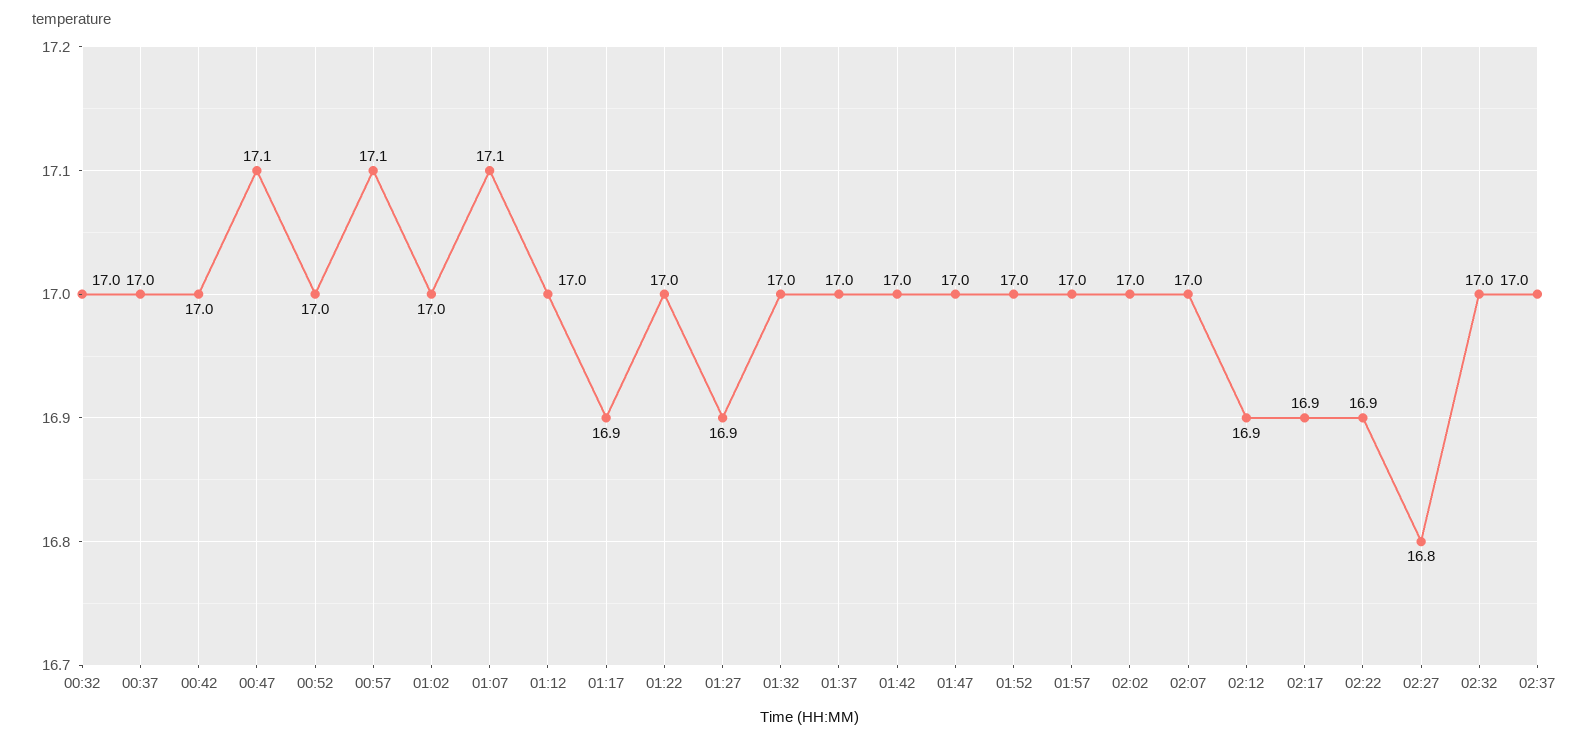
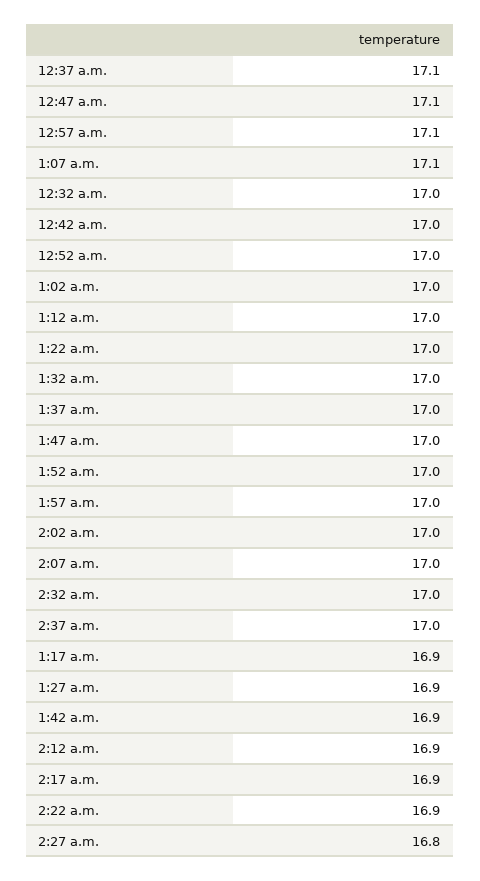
00:37: 17 -> 17.1
01:42: 17 -> 16.9

